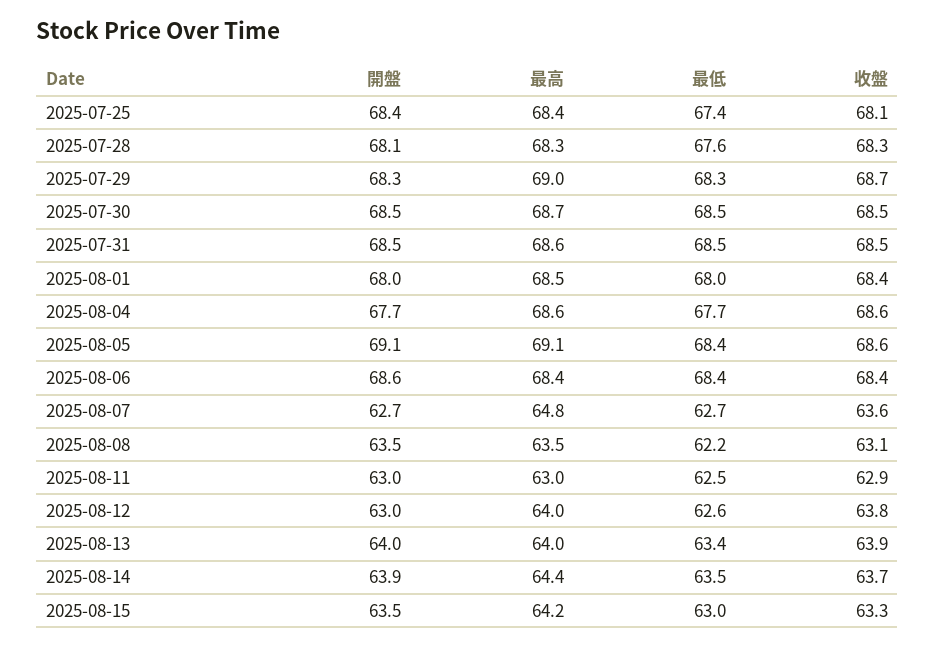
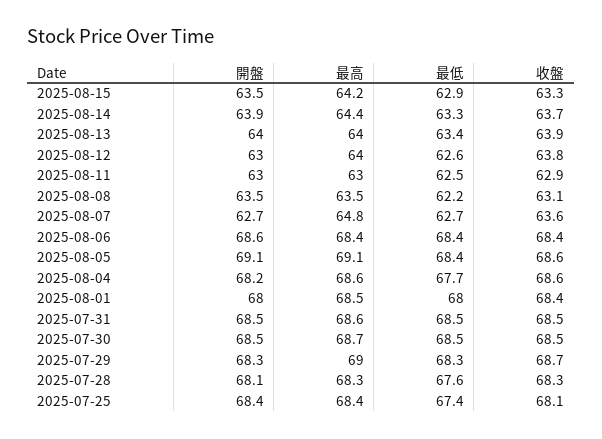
開盤, 2025-08-04: 67.7 -> 68.2
最低, 2025-08-14: 63.5 -> 63.3
最低, 2025-08-15: 63 -> 62.9

